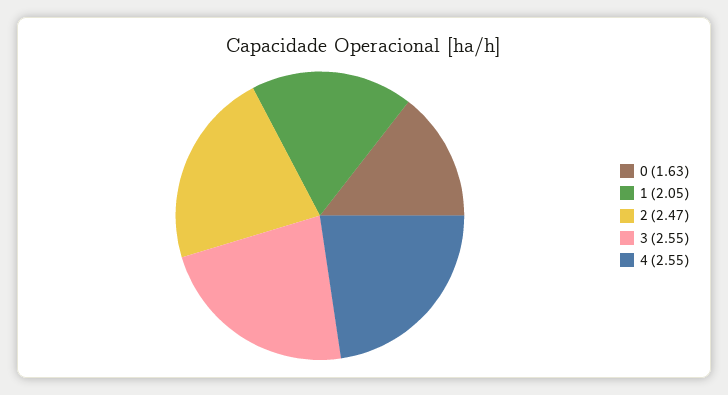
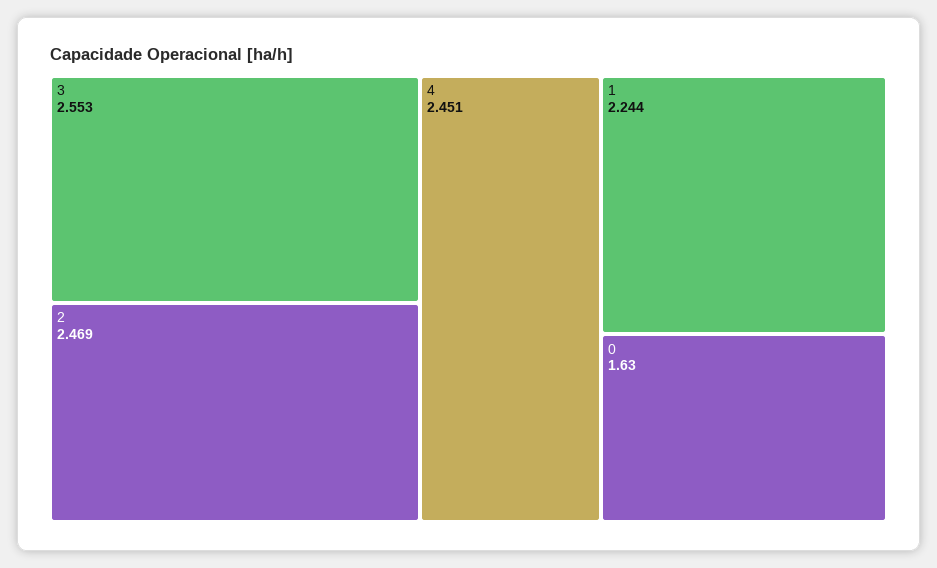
1: 2.05 -> 2.244
4: 2.55 -> 2.451

